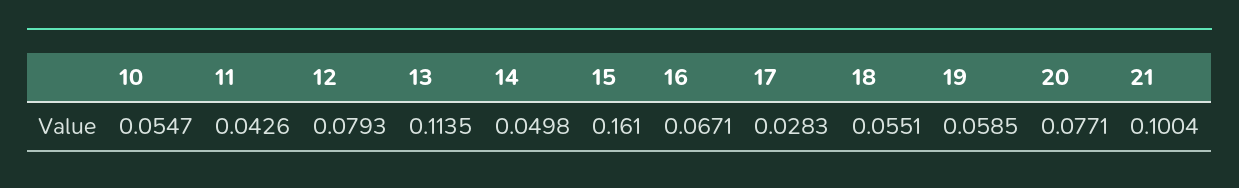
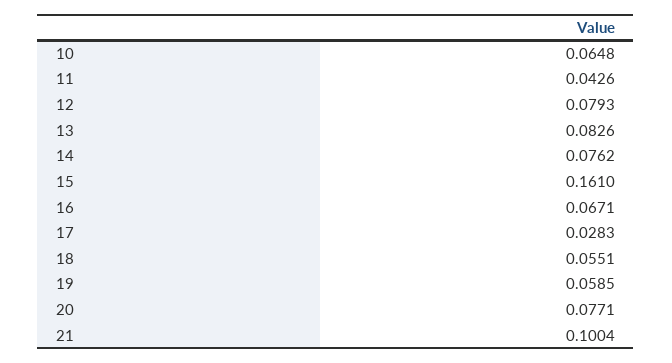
10: 0.0547 -> 0.0648
13: 0.1135 -> 0.0826
14: 0.0498 -> 0.0762

